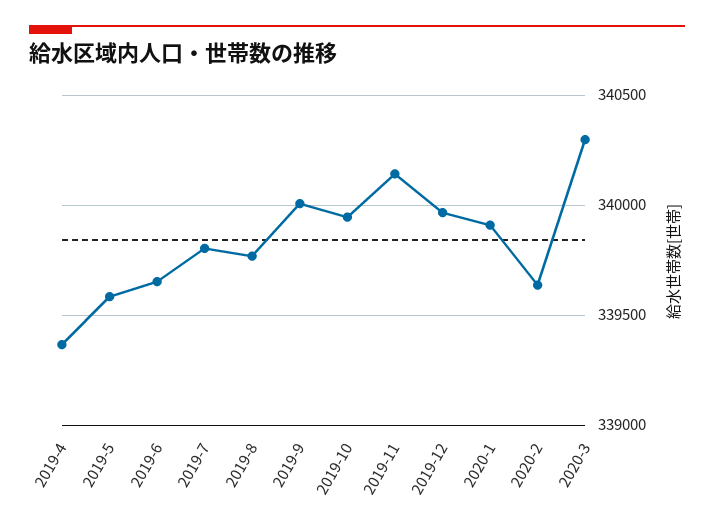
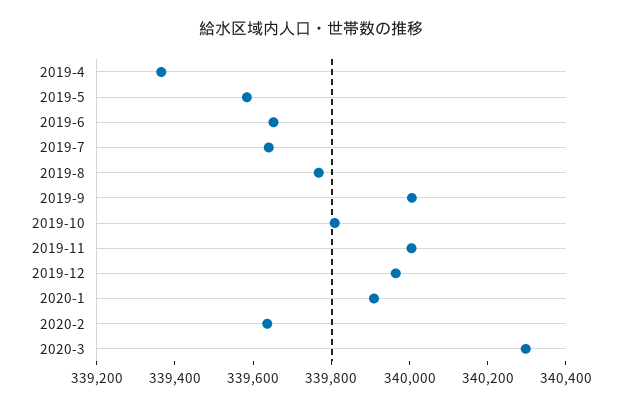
2019-7: 339800 -> 339650
2019-10: 339950 -> 339800
2019-11: 340150 -> 340000

